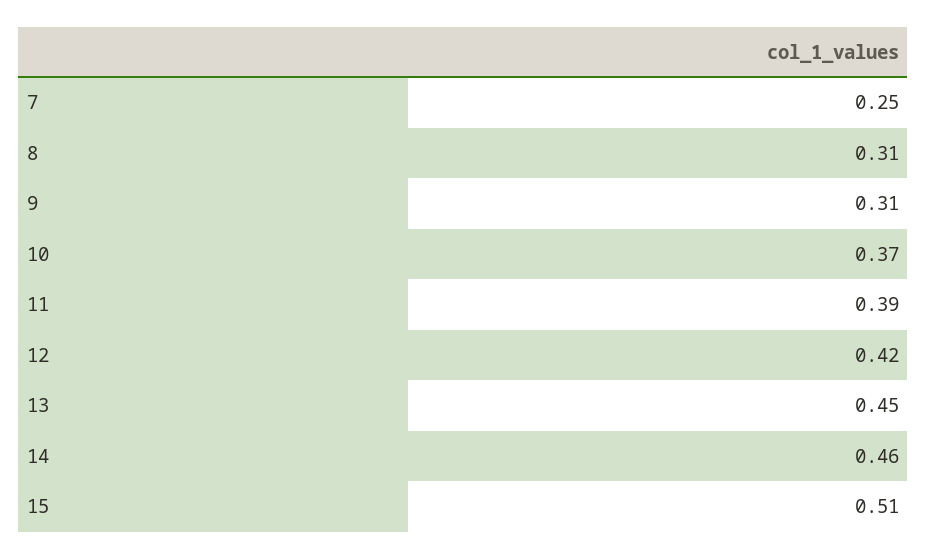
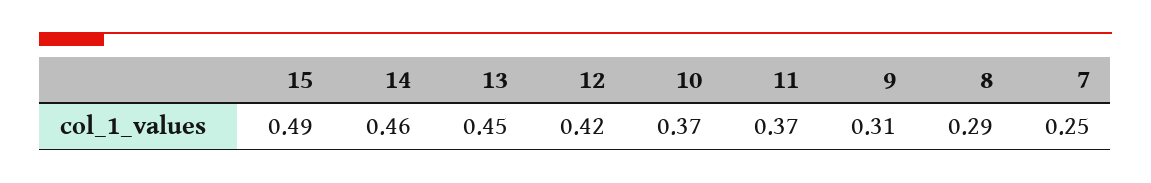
8: 0.31 -> 0.29
11: 0.39 -> 0.37
15: 0.51 -> 0.49

